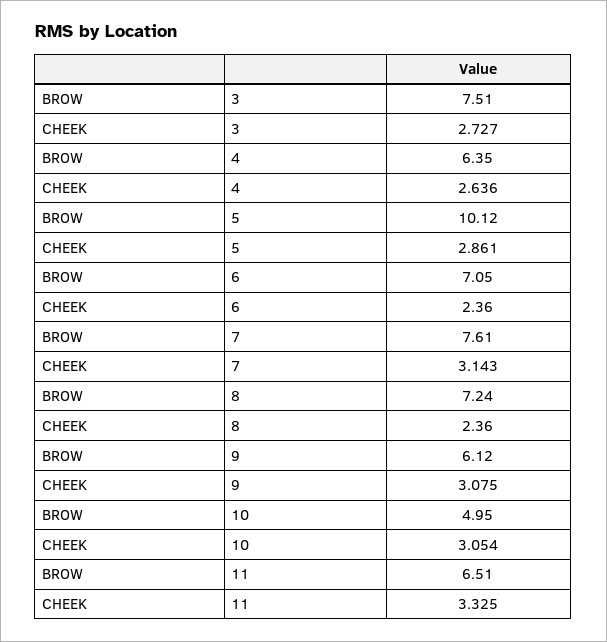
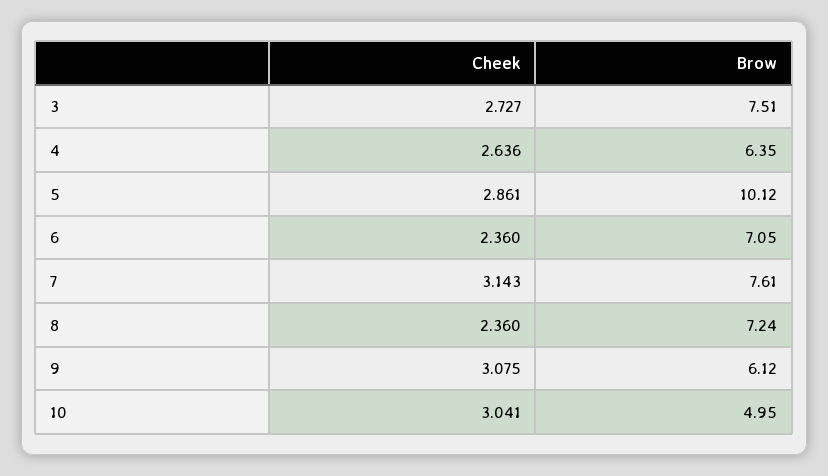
CHEEK, 10: 3.054 -> 3.041
BROW, 11: 6.51 -> none
CHEEK, 11: 3.325 -> none

